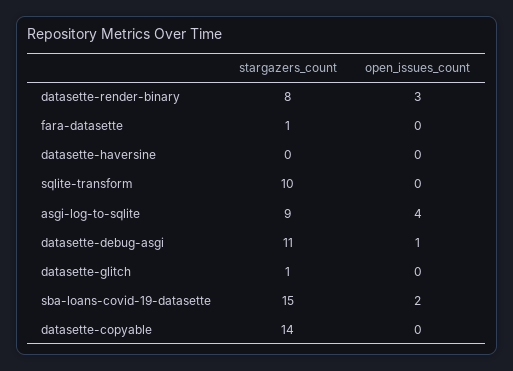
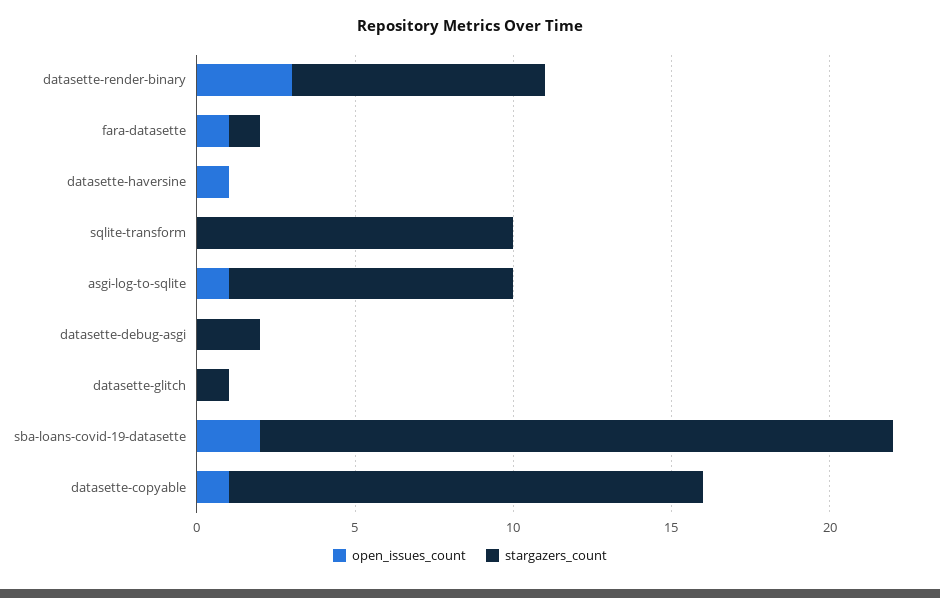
open_issues_count, fara-datasette: 0 -> 1
open_issues_count, datasette-haversine: 0 -> 1
open_issues_count, asgi-log-to-sqlite: 4 -> 1
stargazers_count, datasette-debug-asgi: 11 -> 2
open_issues_count, datasette-debug-asgi: 1 -> 0
stargazers_count, sba-loans-covid-19-datasette: 15 -> 20
stargazers_count, datasette-copyable: 14 -> 15
open_issues_count, datasette-copyable: 0 -> 1

